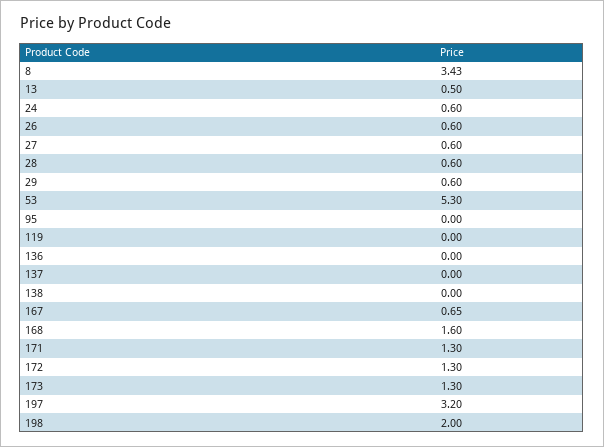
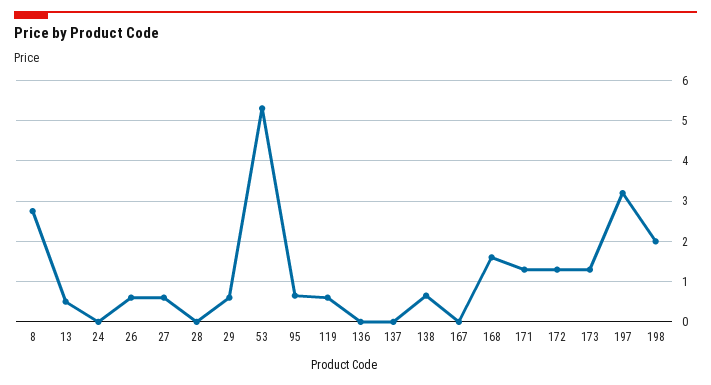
8: 3.43 -> 2.8
24: 0.6 -> 0
28: 0.6 -> 0
95: 0 -> 0.6
119: 0 -> 0.6
138: 0 -> 0.6
167: 0.65 -> 0

